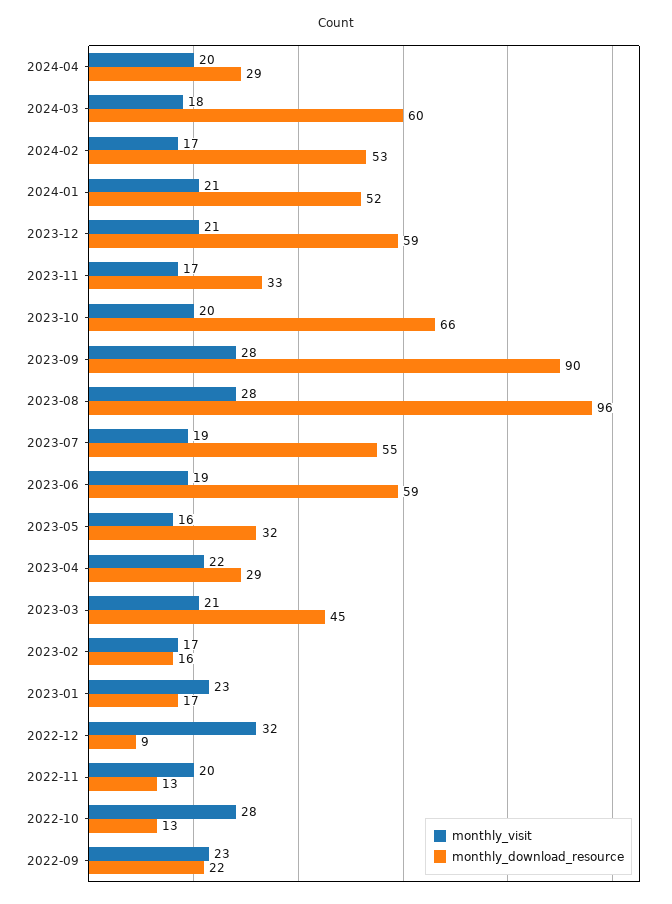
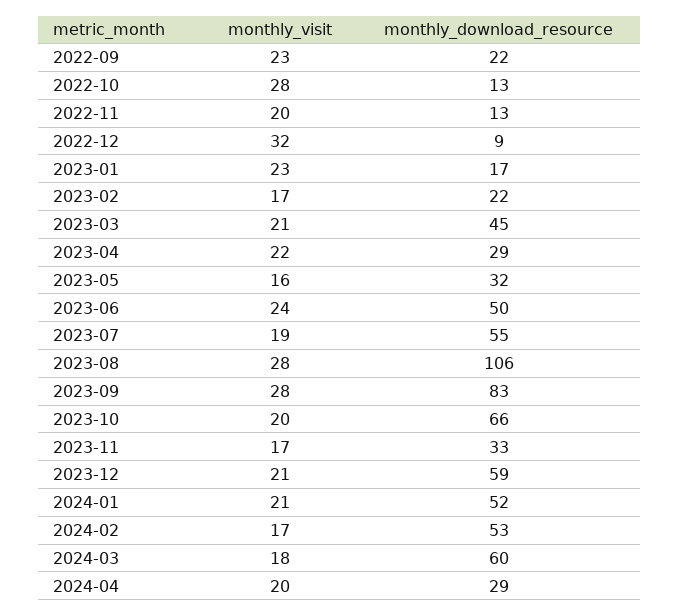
monthly_download_resource, 2023-09: 90 -> 83
monthly_download_resource, 2023-08: 96 -> 106
monthly_visit, 2023-06: 19 -> 24
monthly_download_resource, 2023-06: 59 -> 50
monthly_download_resource, 2023-02: 16 -> 22

